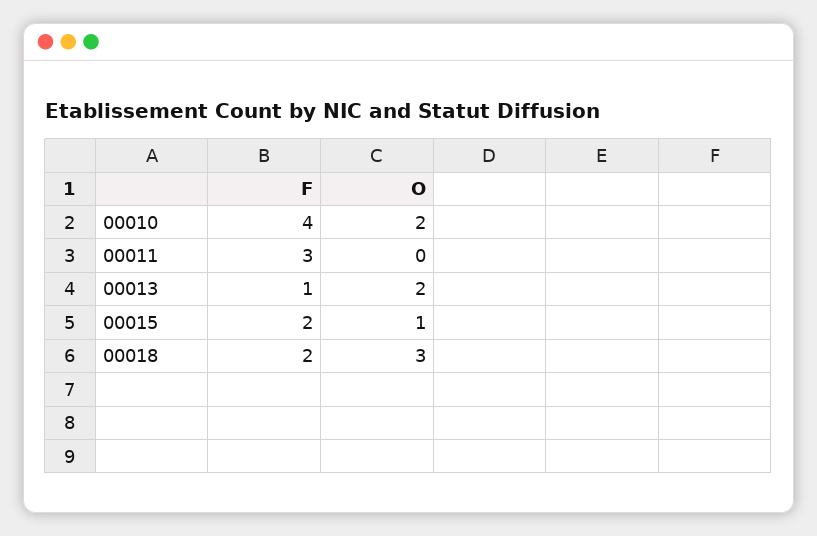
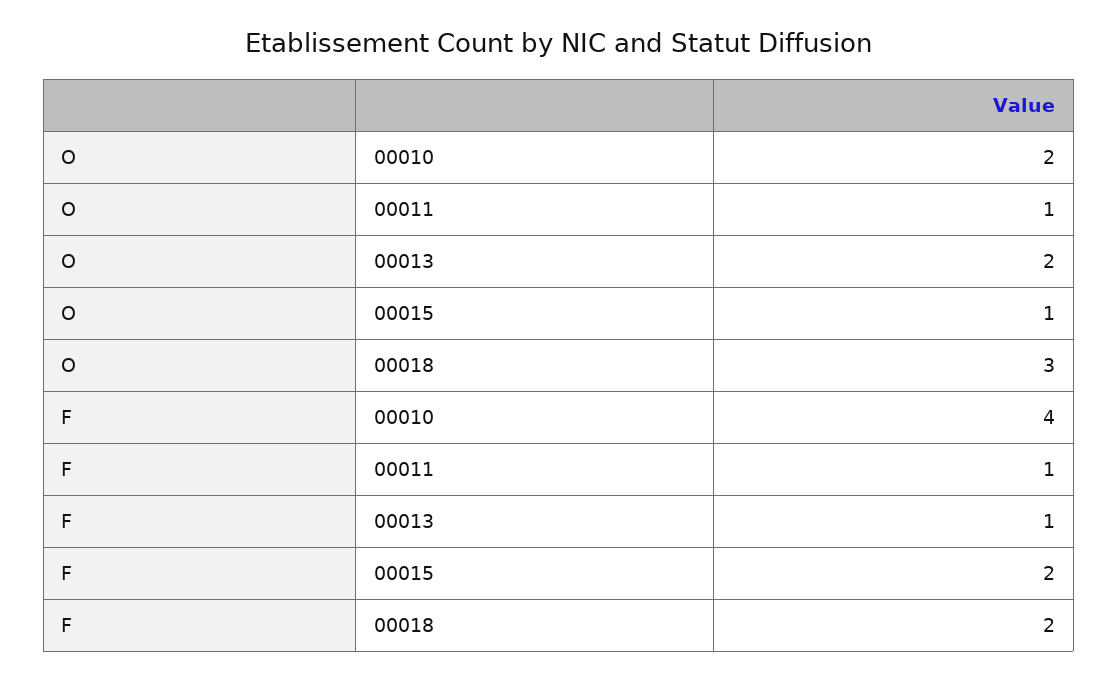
F, 00011: 3 -> 1
O, 00011: 0 -> 1

